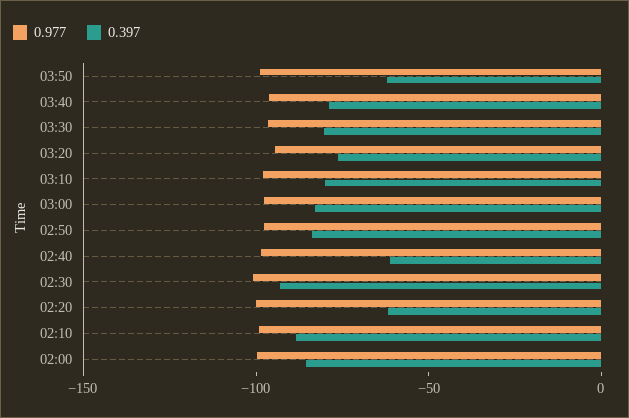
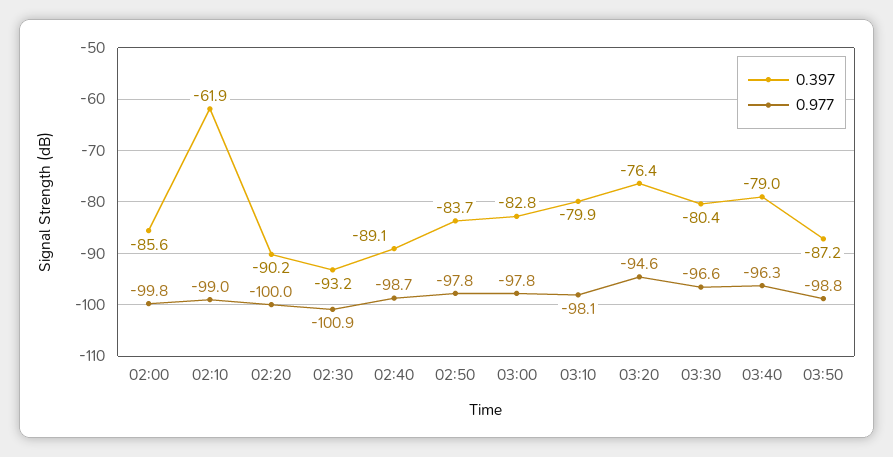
0.397, 03:50: -60 -> -87.2
0.397, 02:40: -60 -> -89.1
0.397, 02:20: -60 -> -90.2
0.397, 02:10: -90 -> -61.9

